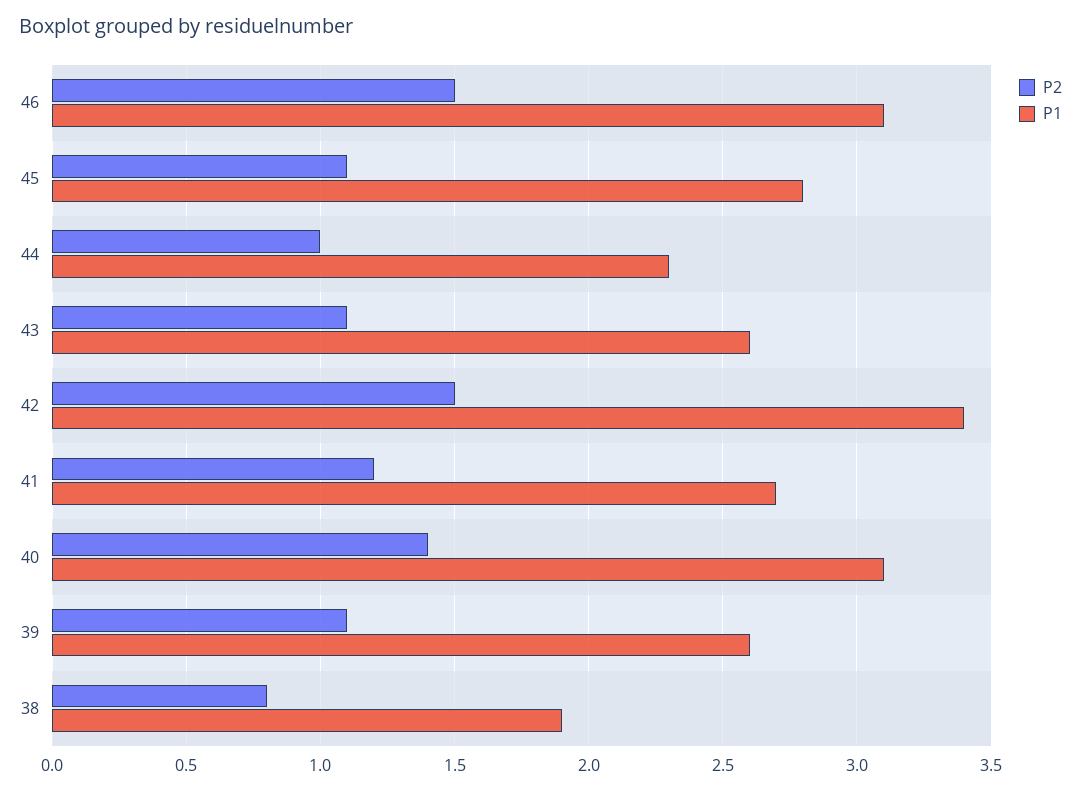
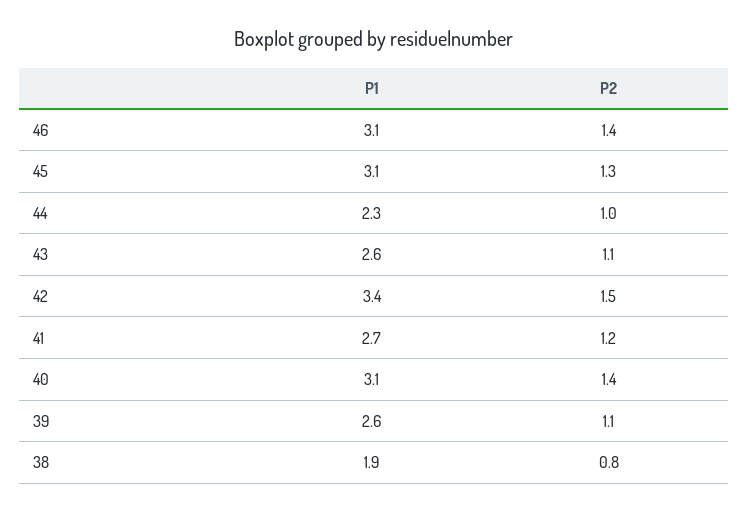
P2, 46: 1.5 -> 1.4
P2, 45: 1.1 -> 1.3
P1, 45: 2.8 -> 3.1

